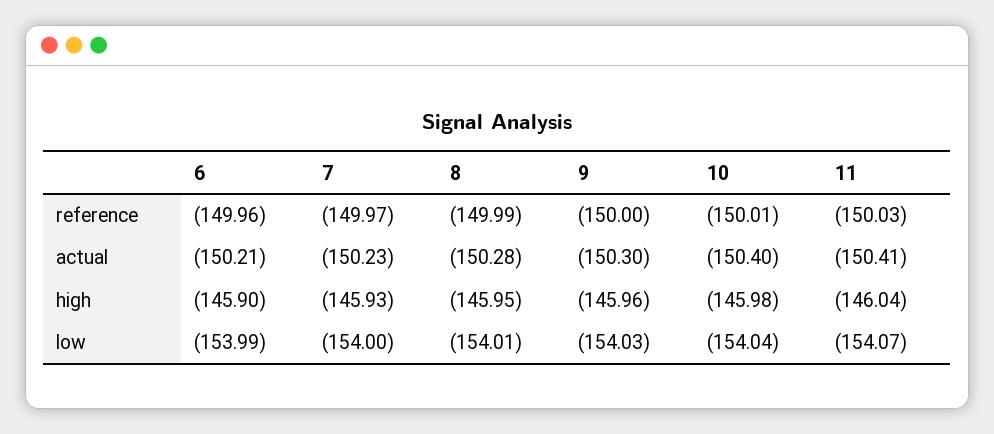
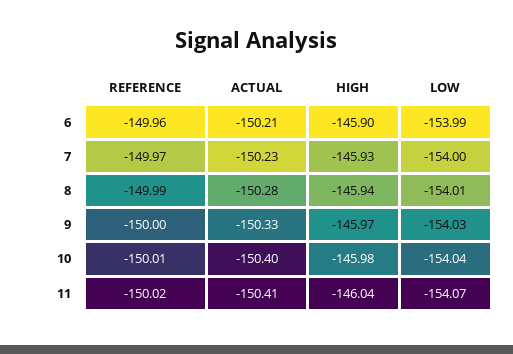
11, reference: -150.03 -> -150.02
9, actual: -150.3 -> -150.33
8, high: -145.95 -> -145.94
9, high: -145.96 -> -145.97

